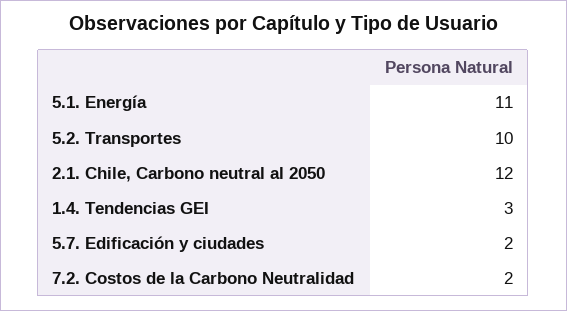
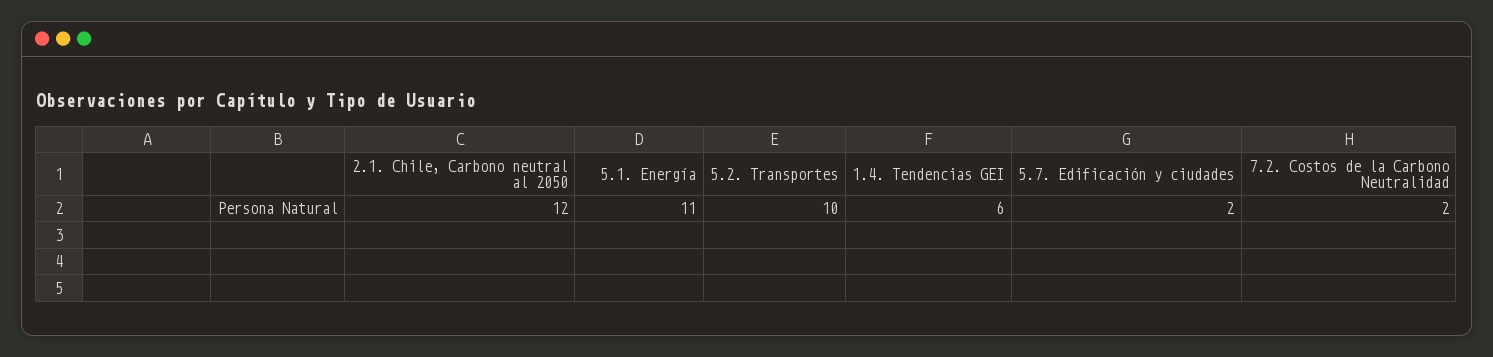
1.4. Tendencias GEI: 3 -> 6

